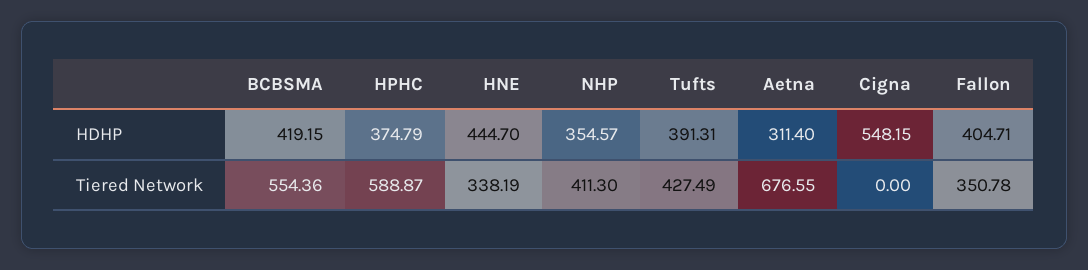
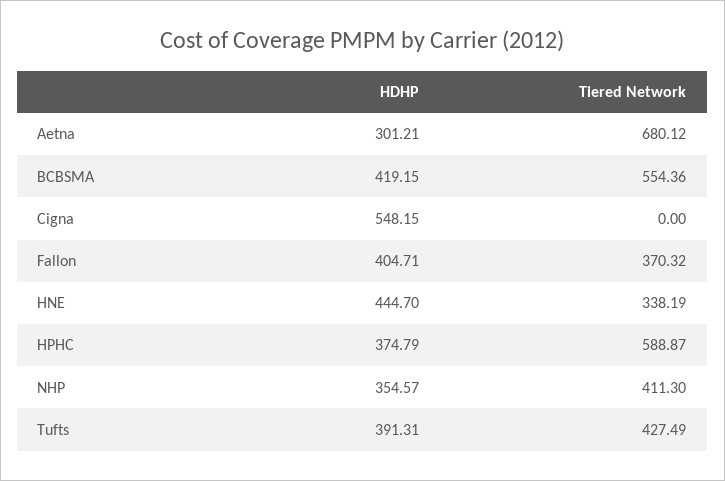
Aetna, HDHP: 311.4 -> 301.21
Aetna, Tiered Network: 676.55 -> 680.12
Fallon, Tiered Network: 350.78 -> 370.32

